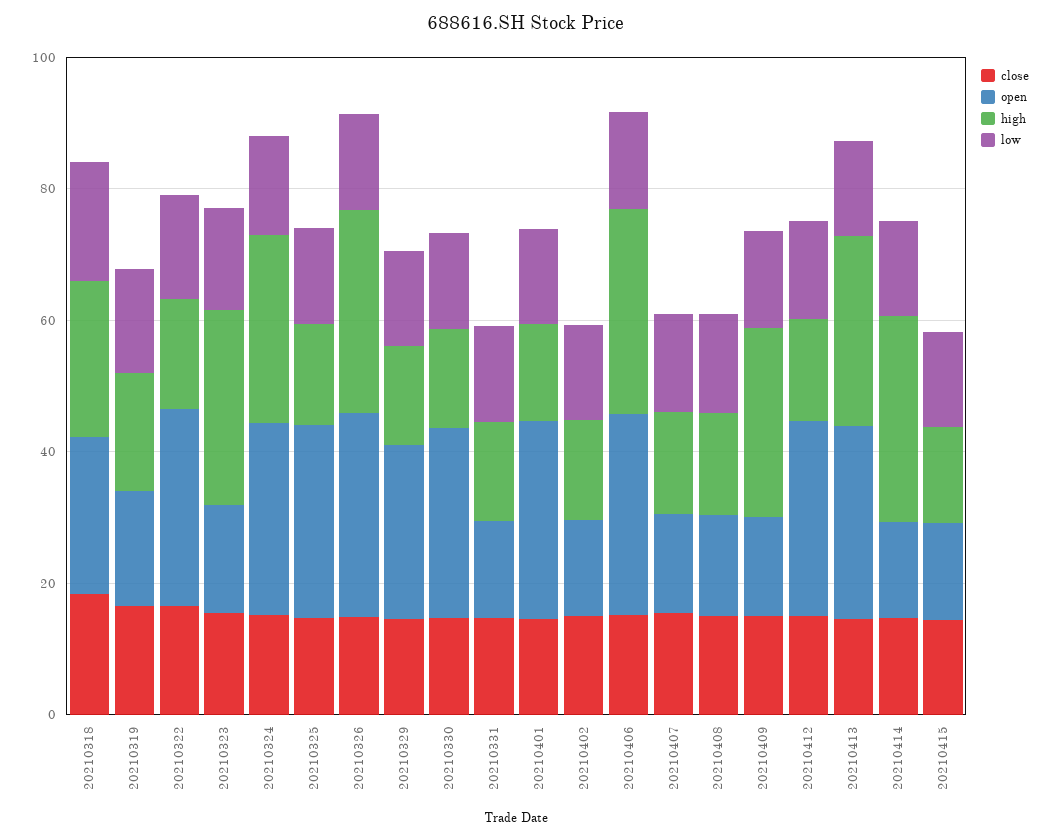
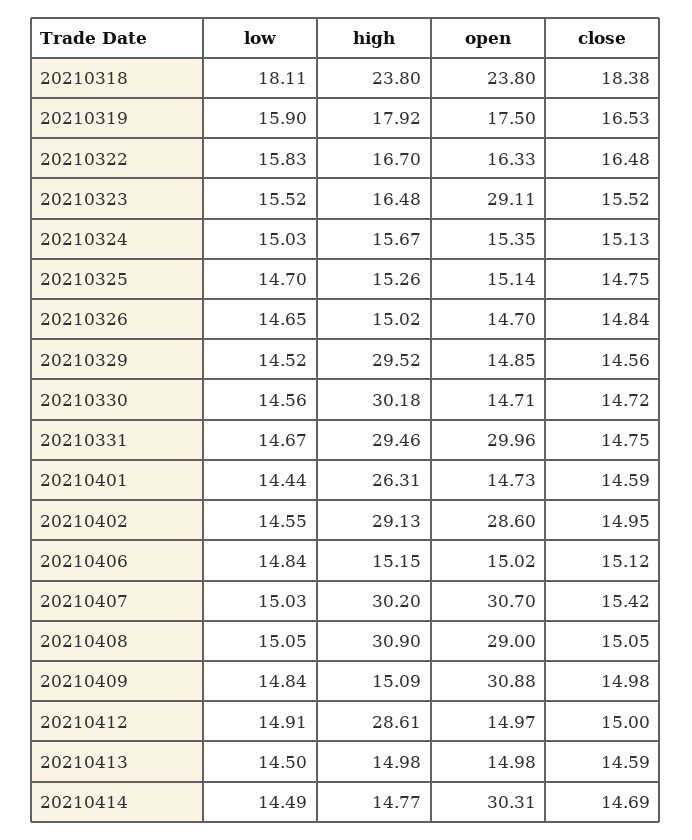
open, 20210322: 30 -> 16.33
open, 20210323: 15 -> 29.11
high, 20210323: 30 -> 16.48
open, 20210324: 30 -> 15.35
high, 20210324: 30 -> 15.67
open, 20210325: 30 -> 15.14
open, 20210326: 30 -> 14.7
high, 20210326: 30 -> 15.02
open, 20210329: 25 -> 14.85
high, 20210329: 15 -> 29.52
open, 20210330: 30 -> 14.71
high, 20210330: 15 -> 30.18
open, 20210331: 15 -> 29.96
high, 20210331: 15 -> 29.46
open, 20210401: 30 -> 14.73
high, 20210401: 15 -> 26.31
open, 20210402: 15 -> 28.6
high, 20210402: 15 -> 29.13
open, 20210406: 30 -> 15.02
high, 20210406: 30 -> 15.15
open, 20210407: 15 -> 30.7
high, 20210407: 15 -> 30.2
open, 20210408: 15 -> 29
high, 20210408: 15 -> 30.9
open, 20210409: 15 -> 30.88
high, 20210409: 30 -> 15.09
open, 20210412: 30 -> 14.97
high, 20210412: 15 -> 28.61
open, 20210413: 30 -> 14.98
high, 20210413: 30 -> 14.98
open, 20210414: 15 -> 30.31
high, 20210414: 30 -> 14.77
close, 20210415: 15 -> none
open, 20210415: 15 -> none
high, 20210415: 15 -> none
low, 20210415: 15 -> none

